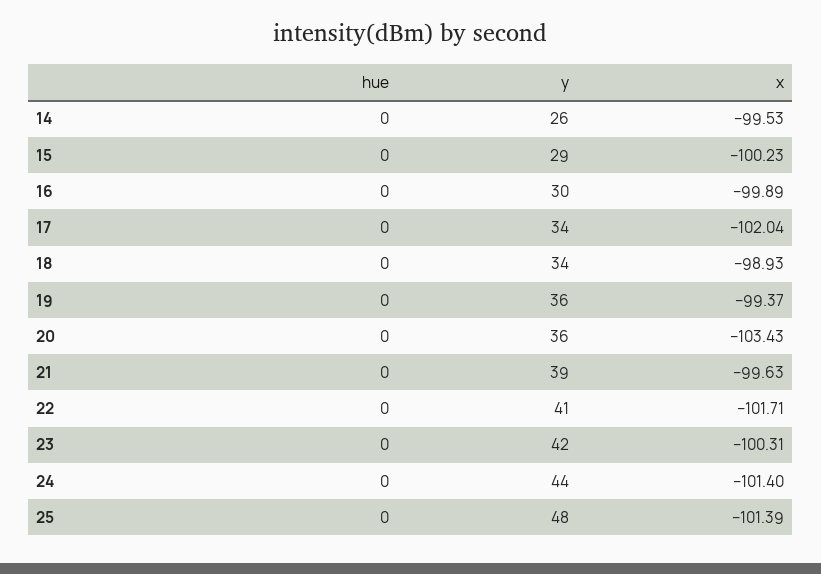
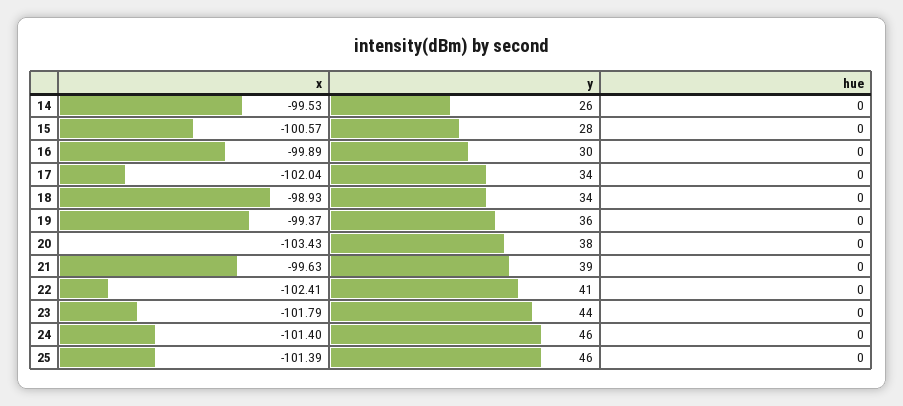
y, 15: 29 -> 28
x, 15: -100.23 -> -100.57
y, 20: 36 -> 38
x, 22: -101.71 -> -102.41
y, 23: 42 -> 44
x, 23: -100.31 -> -101.79
y, 24: 44 -> 46
y, 25: 48 -> 46

